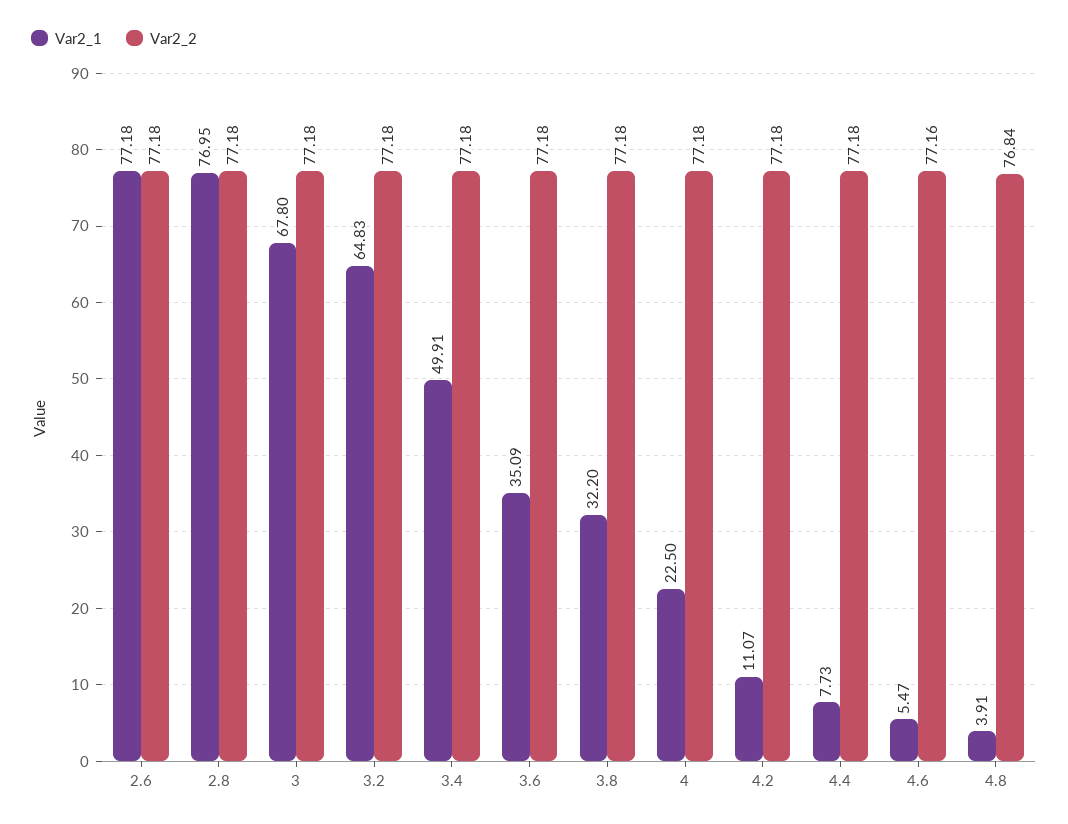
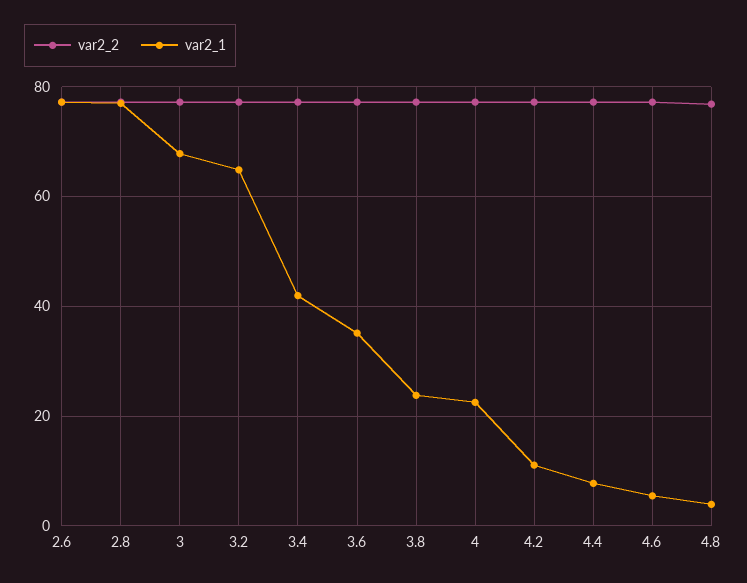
Var2_1, 3.4: 49.91 -> 42
Var2_1, 3.8: 32.2 -> 24

